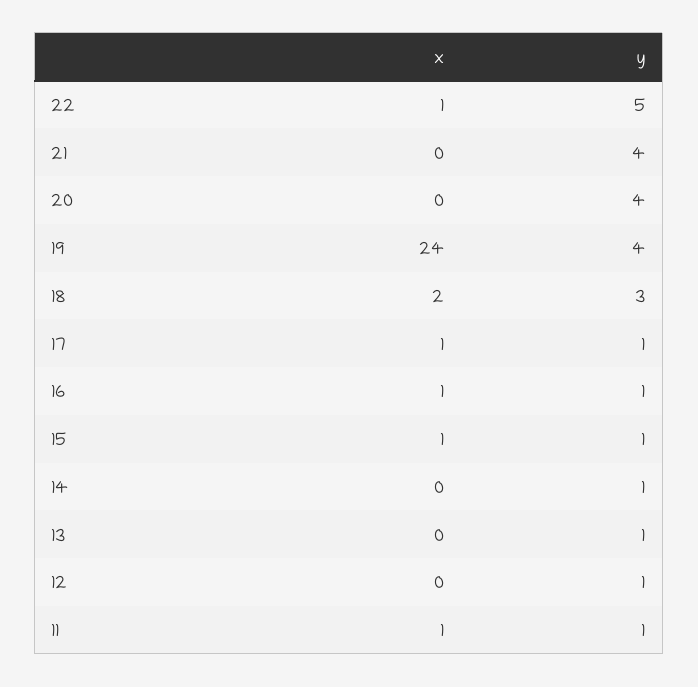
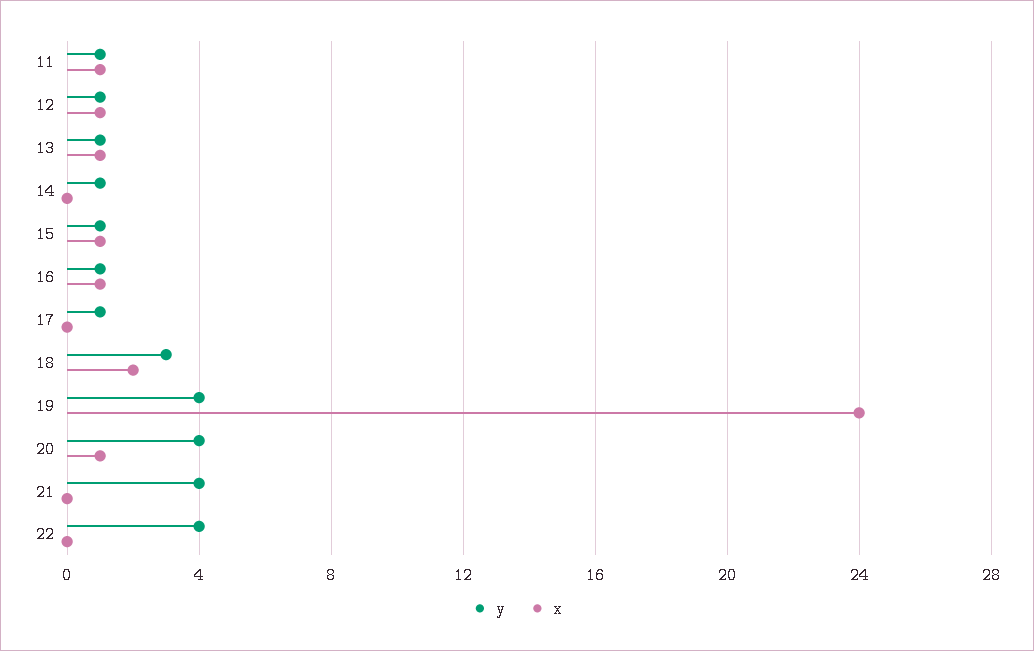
x, 22: 1 -> 0
y, 22: 5 -> 4
x, 20: 0 -> 1
x, 17: 1 -> 0
x, 13: 0 -> 1
x, 12: 0 -> 1

